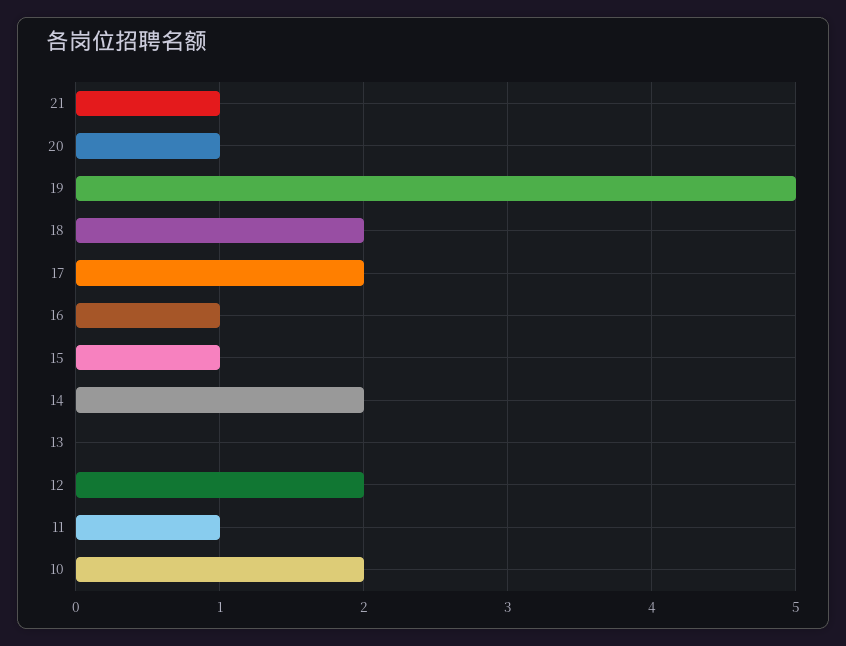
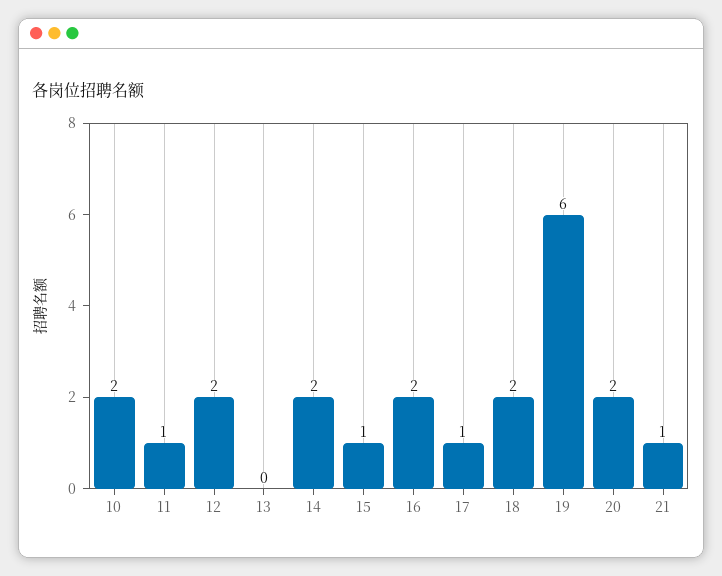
20: 1 -> 2
19: 5 -> 6
17: 2 -> 1
16: 1 -> 2

